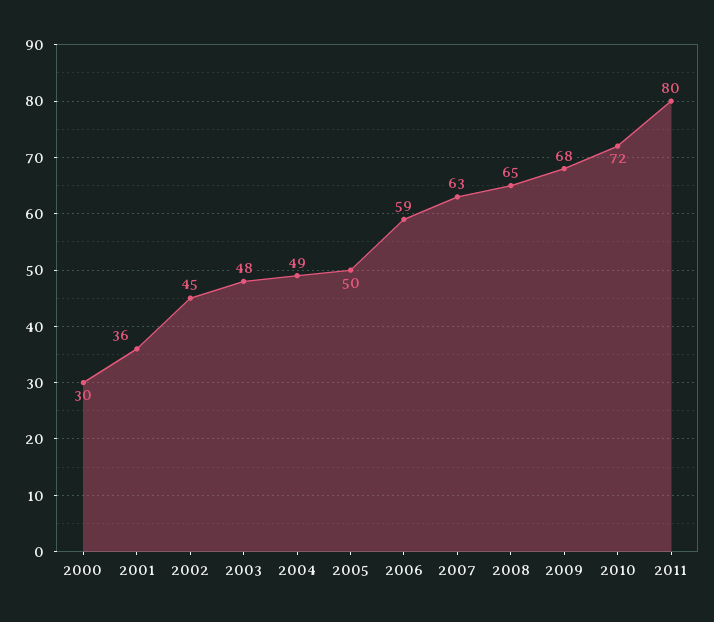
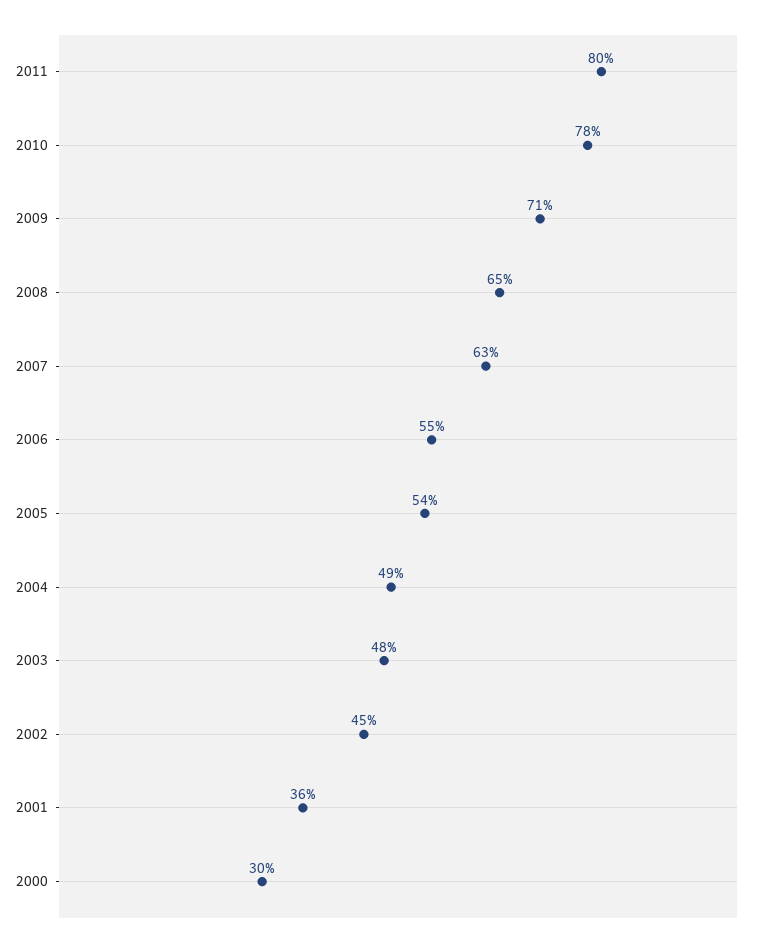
2005: 50 -> 54
2006: 59 -> 55
2009: 68 -> 71
2010: 72 -> 78

